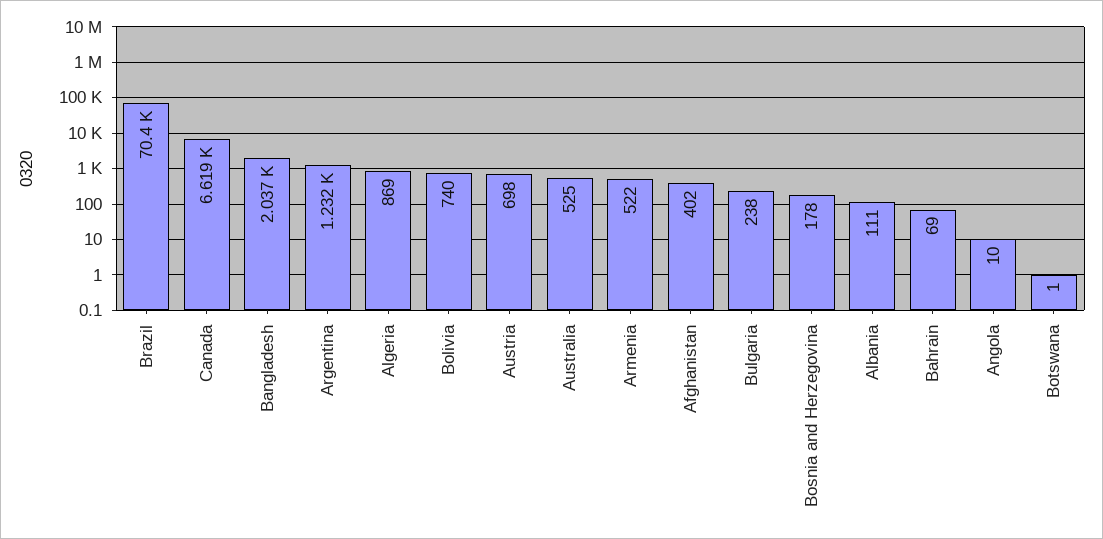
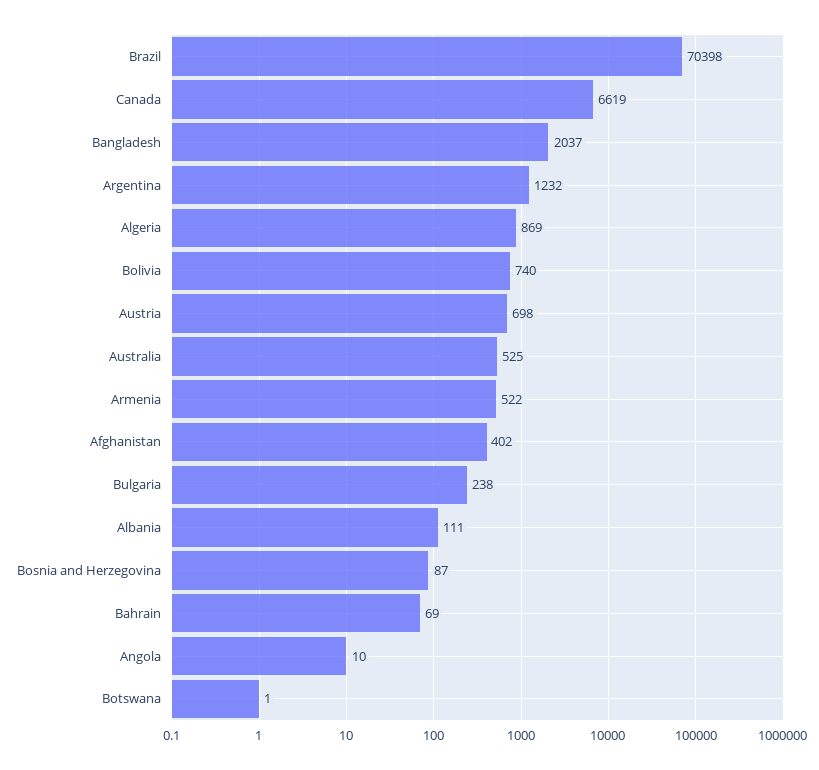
Bosnia and Herzegovina: 178 -> 87

